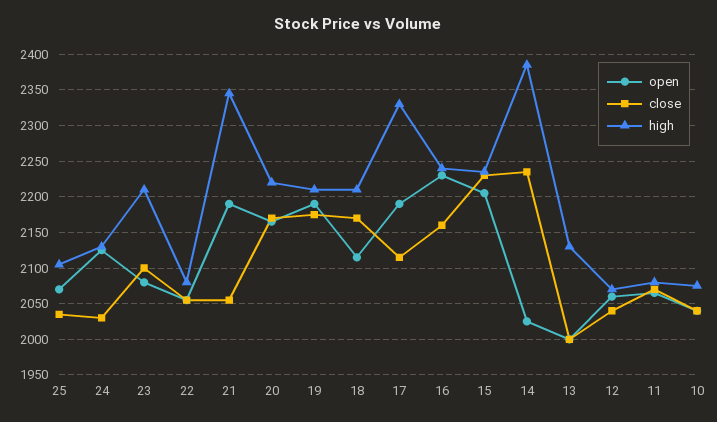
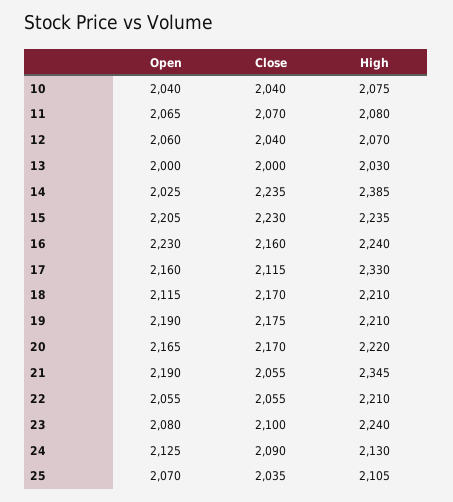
close, 24: 2030 -> 2090
high, 23: 2210 -> 2240
high, 22: 2080 -> 2210
open, 17: 2190 -> 2160
high, 13: 2130 -> 2030

